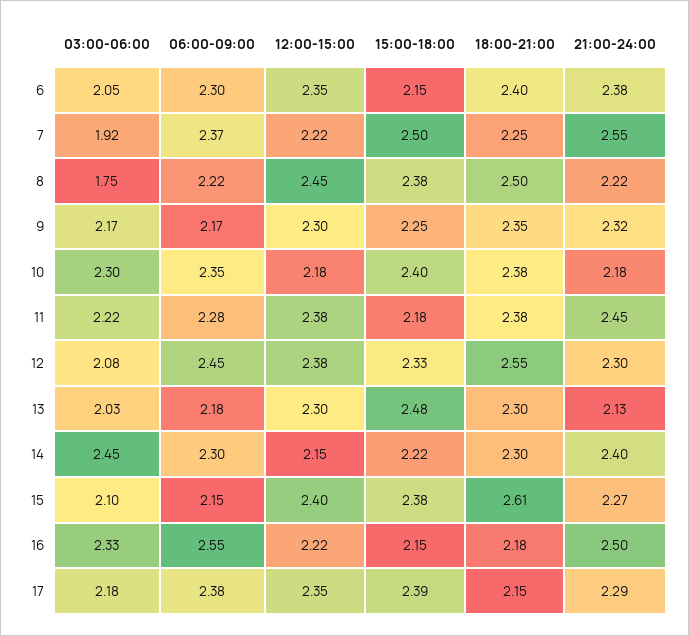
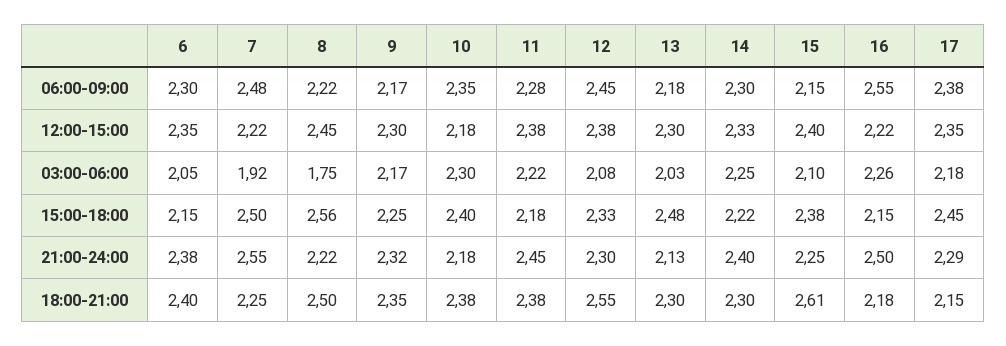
06:00-09:00, 7: 2.37 -> 2.48
15:00-18:00, 8: 2.38 -> 2.56
03:00-06:00, 14: 2.45 -> 2.25
12:00-15:00, 14: 2.15 -> 2.33
21:00-24:00, 15: 2.27 -> 2.25
03:00-06:00, 16: 2.33 -> 2.26
15:00-18:00, 17: 2.39 -> 2.45

